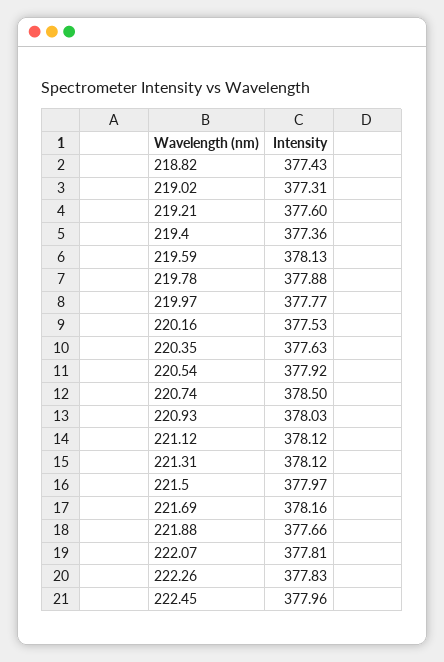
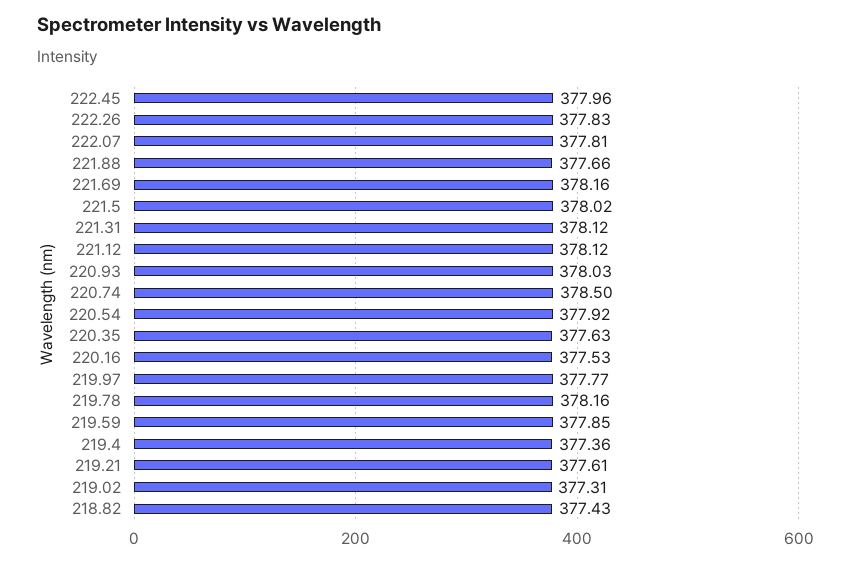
219.21: 377.6 -> 377.61
219.59: 378.13 -> 377.85
219.78: 377.88 -> 378.16
221.5: 377.97 -> 378.02

